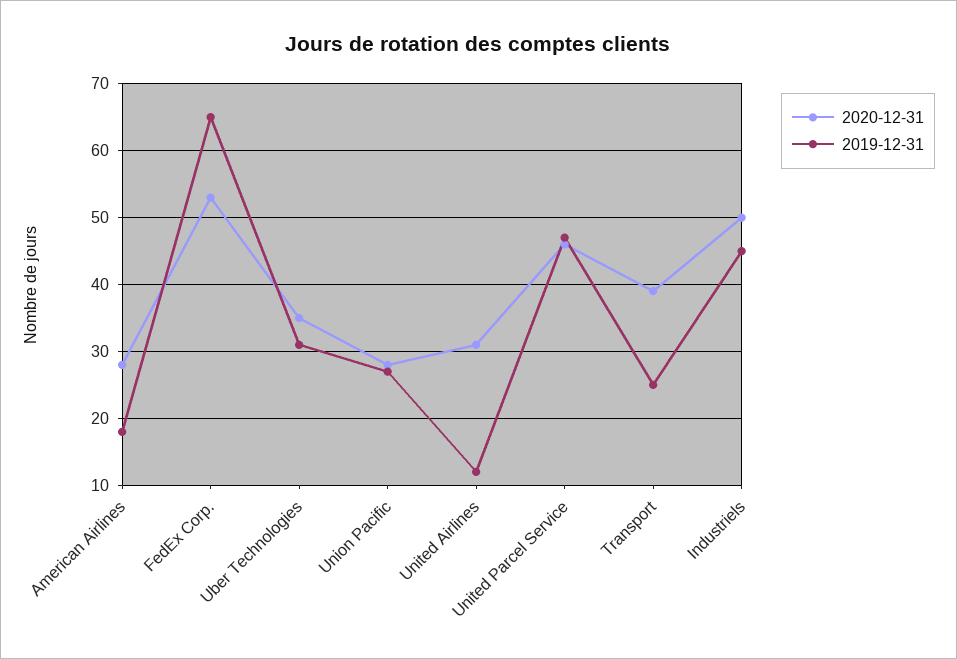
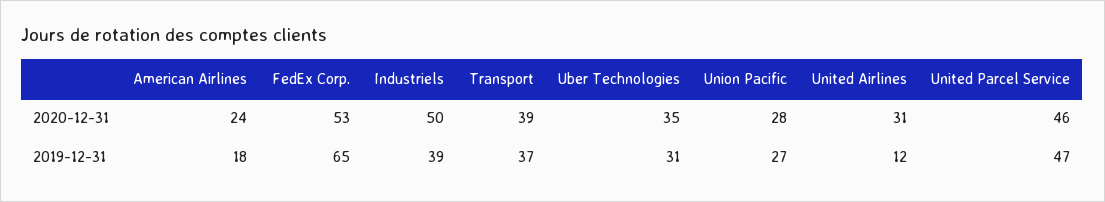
2020-12-31, American Airlines: 28 -> 24
2019-12-31, Transport: 25 -> 37
2019-12-31, Industriels: 45 -> 39

